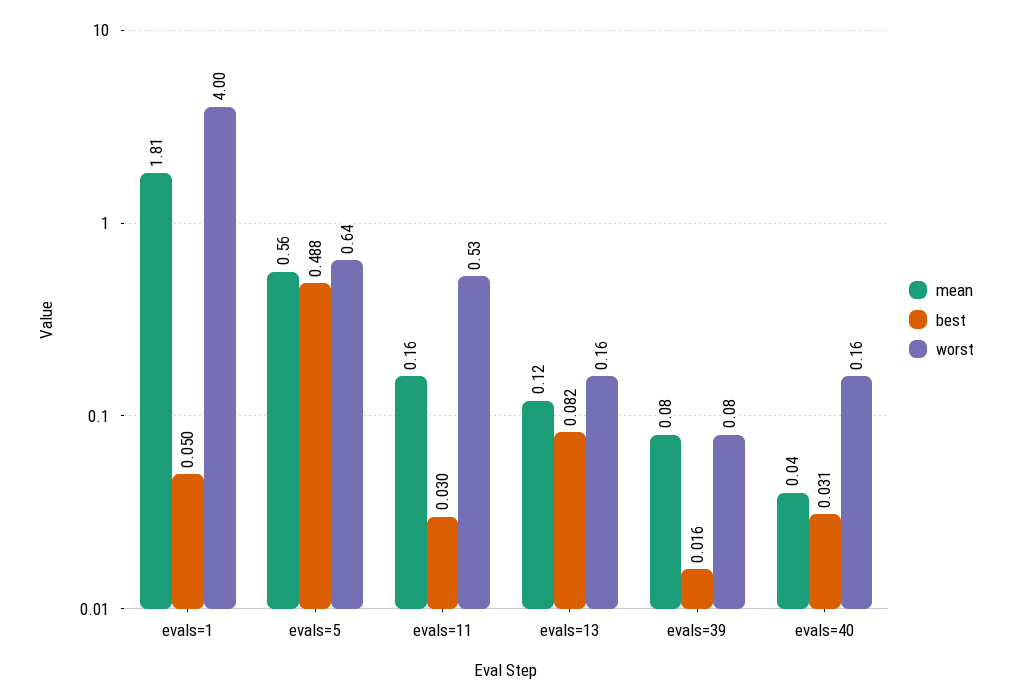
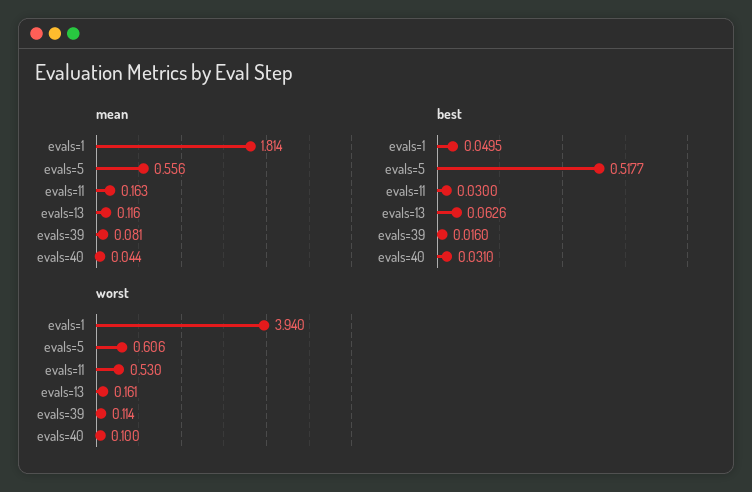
worst, evals=1: 4 -> 3.94
best, evals=5: 0.488 -> 0.5177
worst, evals=5: 0.64 -> 0.606
best, evals=13: 0.082 -> 0.0626
worst, evals=39: 0.08 -> 0.114
worst, evals=40: 0.16 -> 0.1

